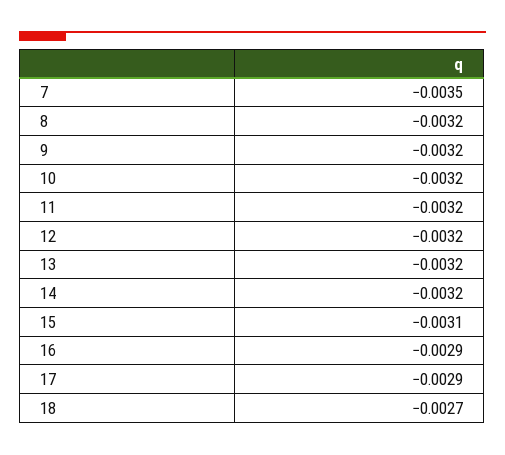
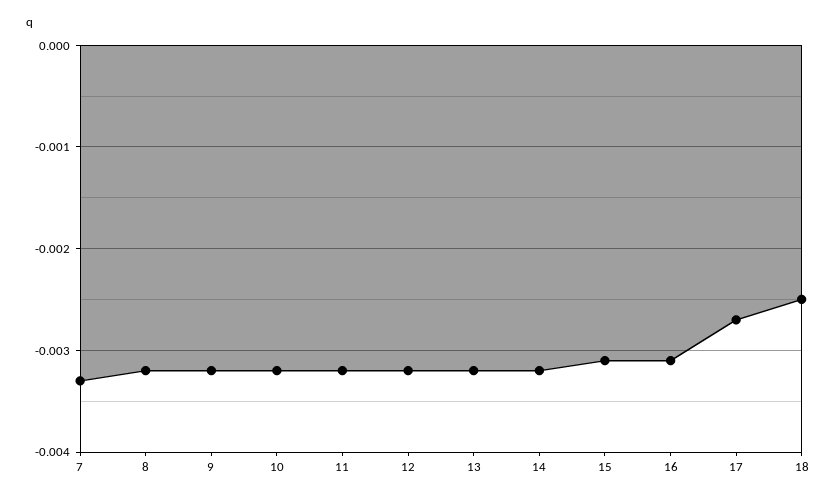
7: -0.0035 -> -0.0033
16: -0.0029 -> -0.0031
17: -0.0029 -> -0.0027
18: -0.0027 -> -0.0025

